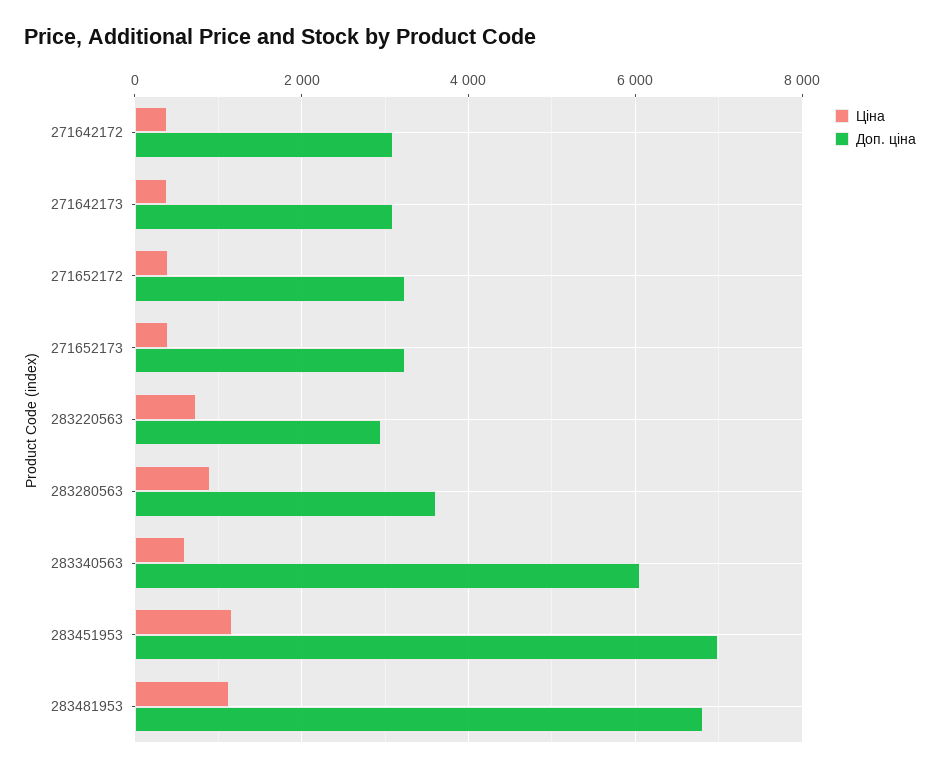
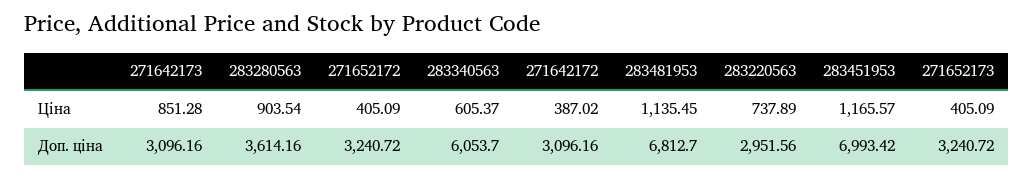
Ціна, 271642173: 400 -> 851.28

